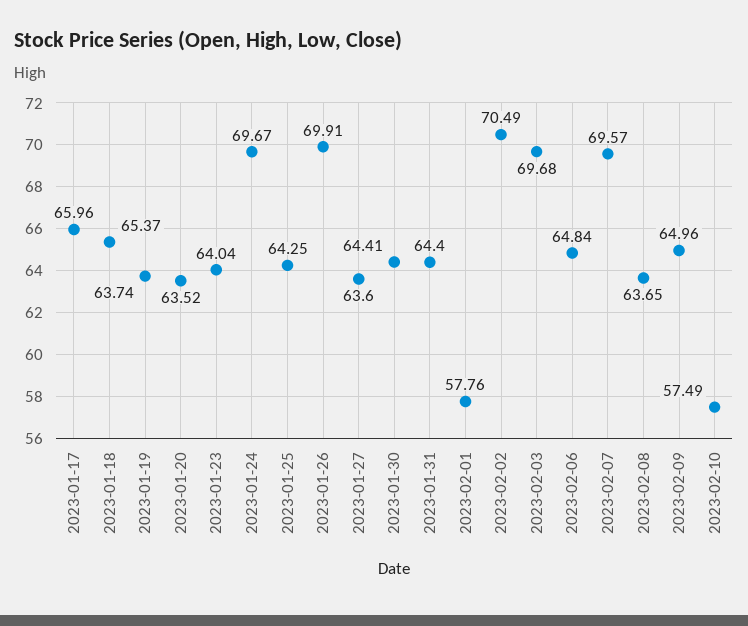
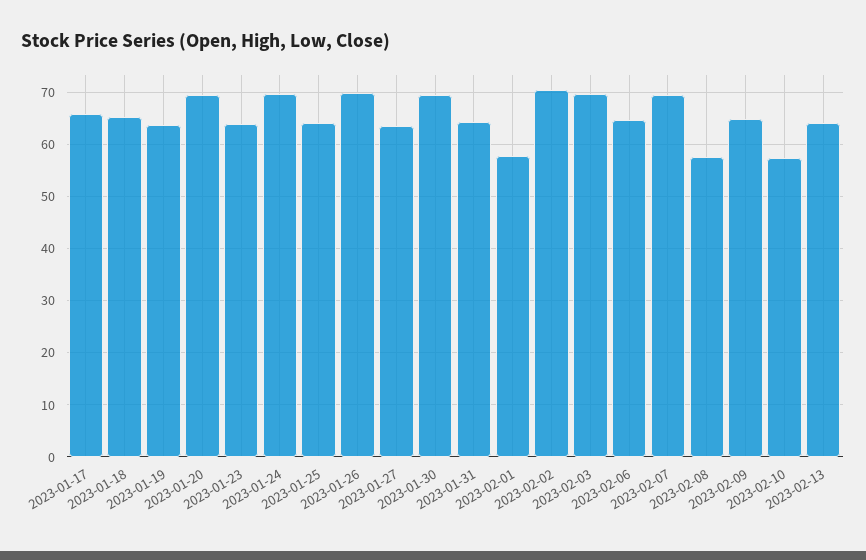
2023-01-20: 63.52 -> 70
2023-01-30: 64.41 -> 70
2023-02-08: 63.65 -> 58
2023-02-13: none -> 64

